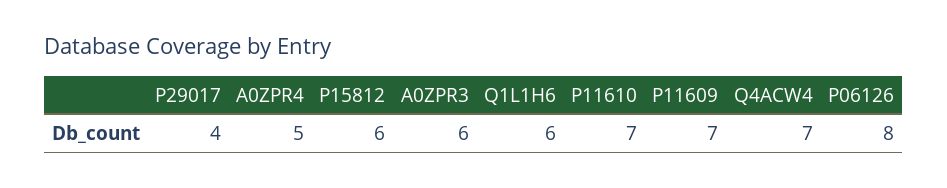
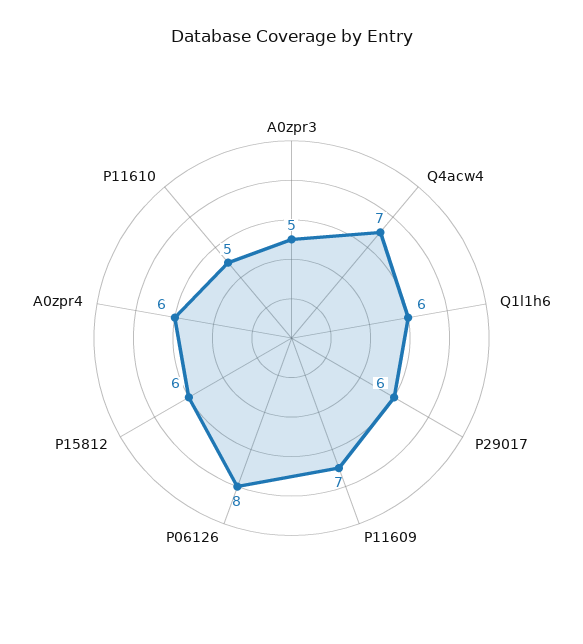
P29017: 4 -> 6
A0ZPR4: 5 -> 6
A0ZPR3: 6 -> 5
P11610: 7 -> 5

